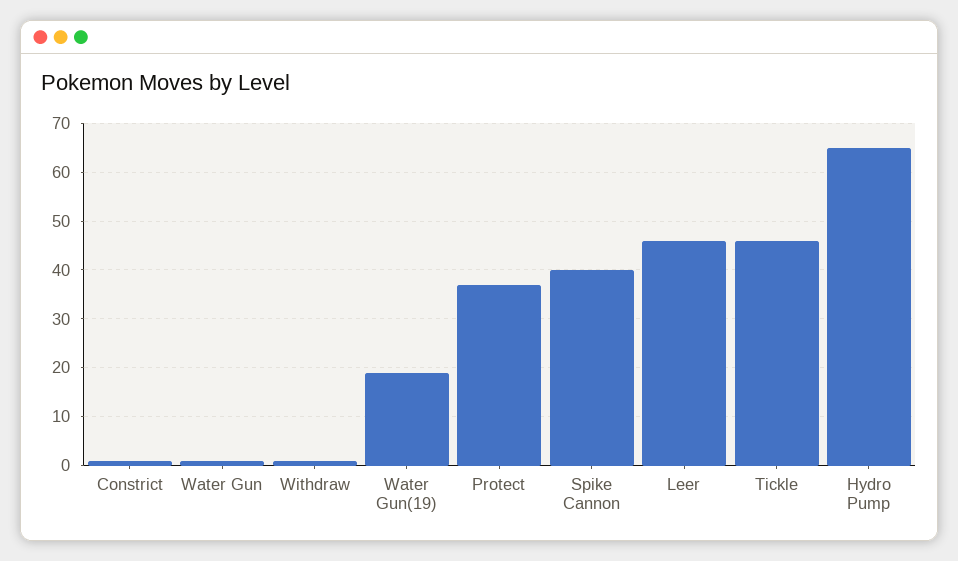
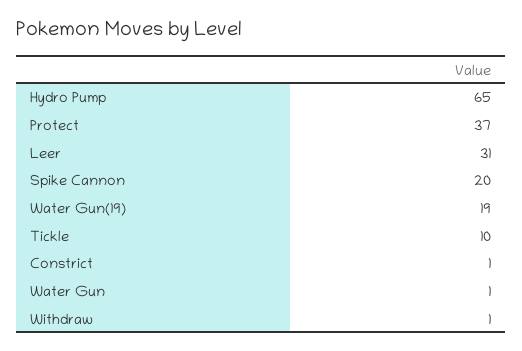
Spike Cannon: 40 -> 20
Leer: 45 -> 31
Tickle: 45 -> 10

